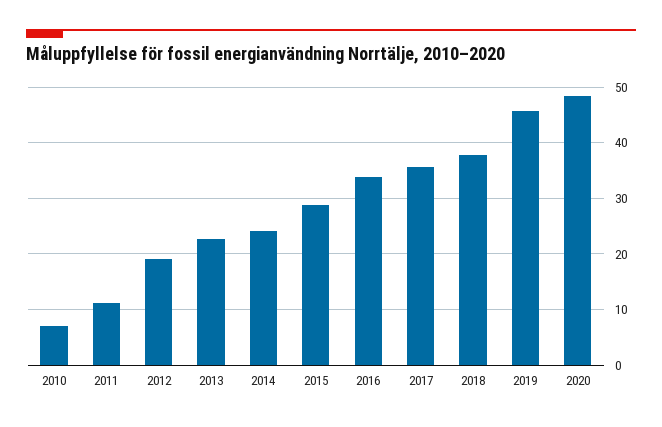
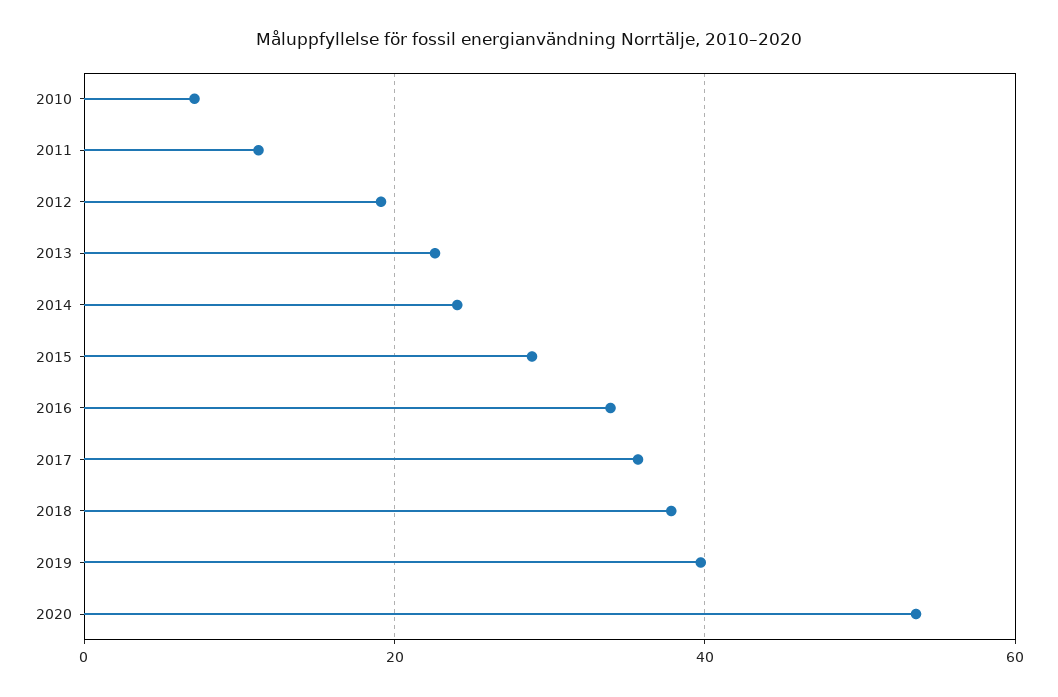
2019: 46 -> 40
2020: 48 -> 54

